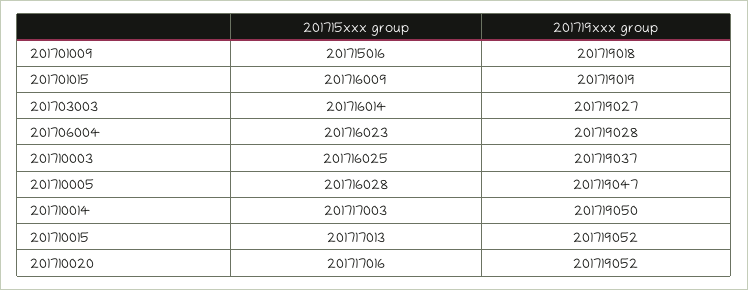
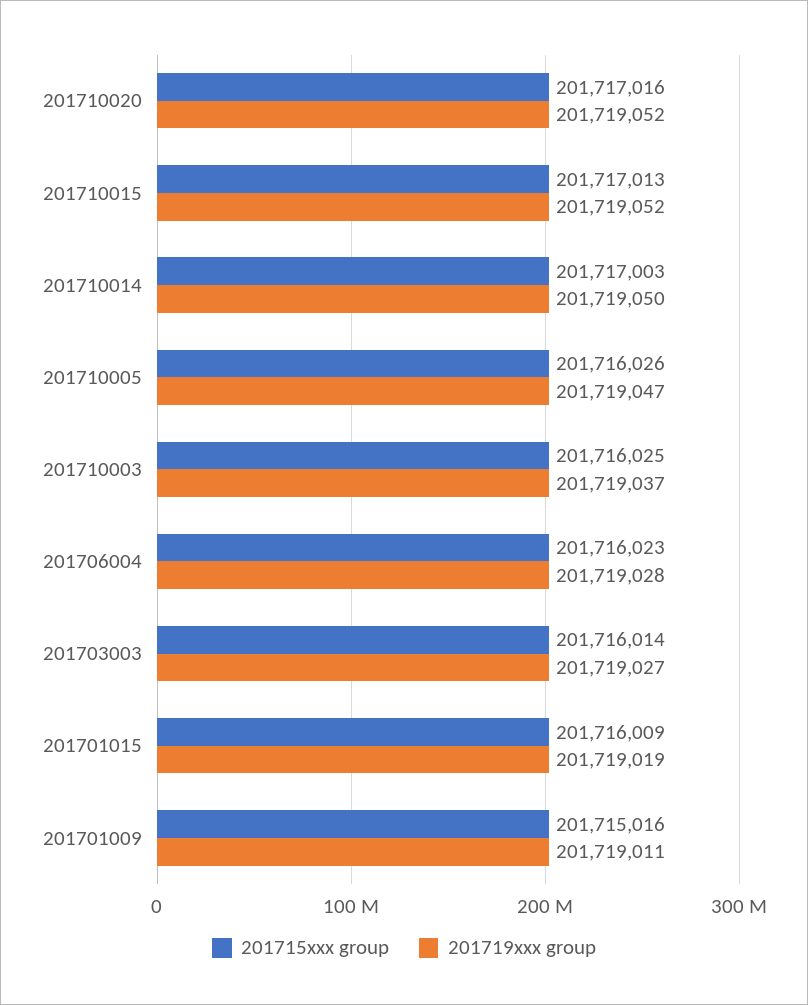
201719xxx group, 201701009: 201719018 -> 201719011
201715xxx group, 201710005: 201716028 -> 201716026

